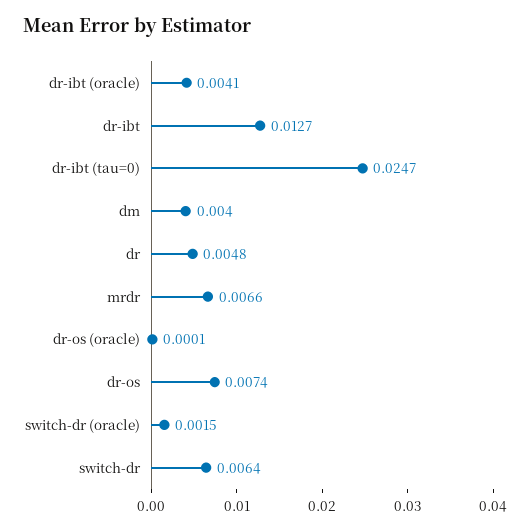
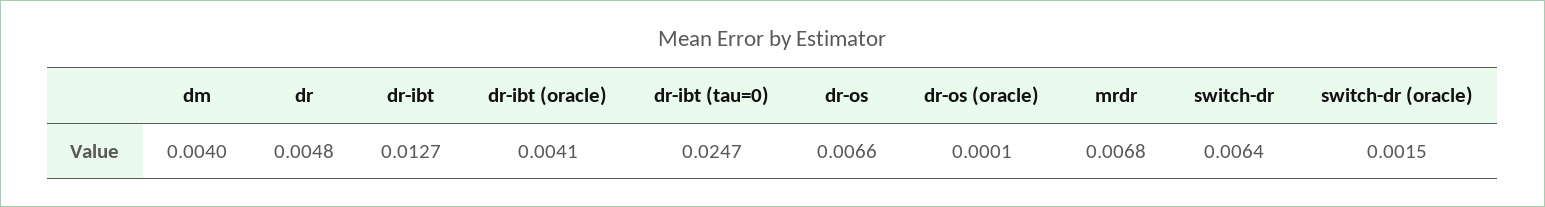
mrdr: 0.0066 -> 0.0068
dr-os: 0.0074 -> 0.0066

